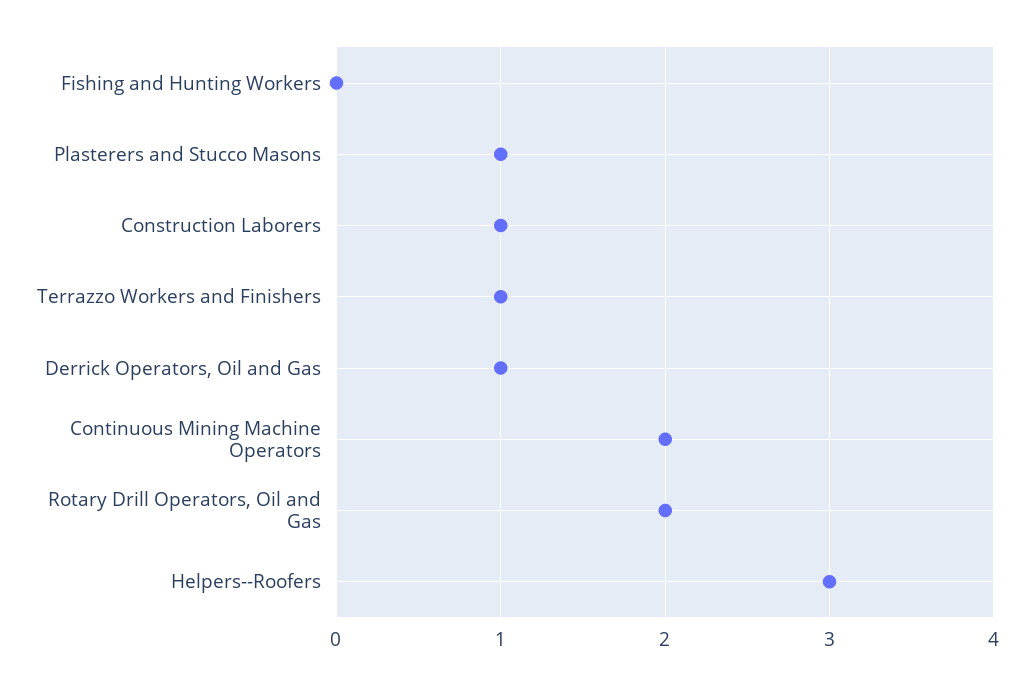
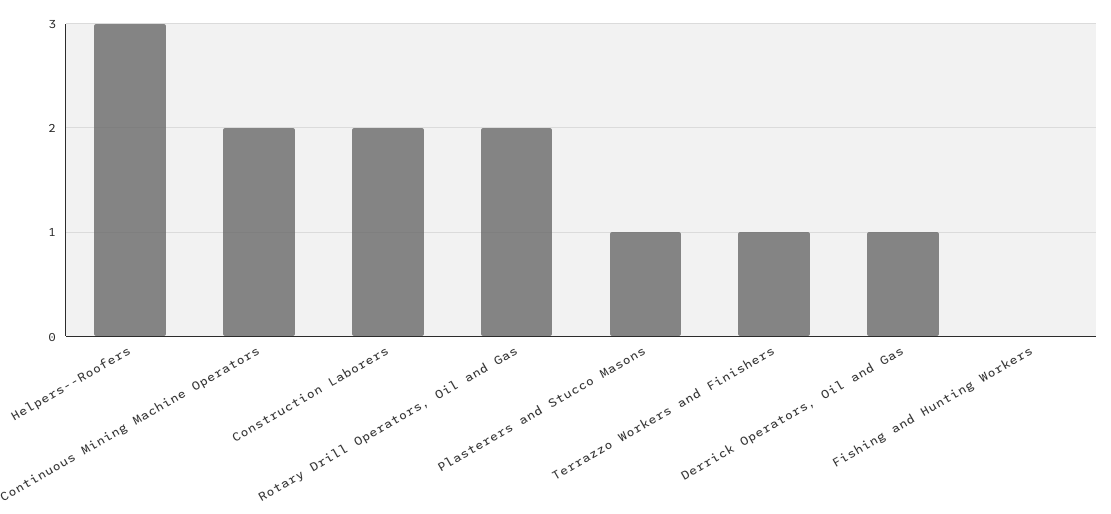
Construction Laborers: 1 -> 2

